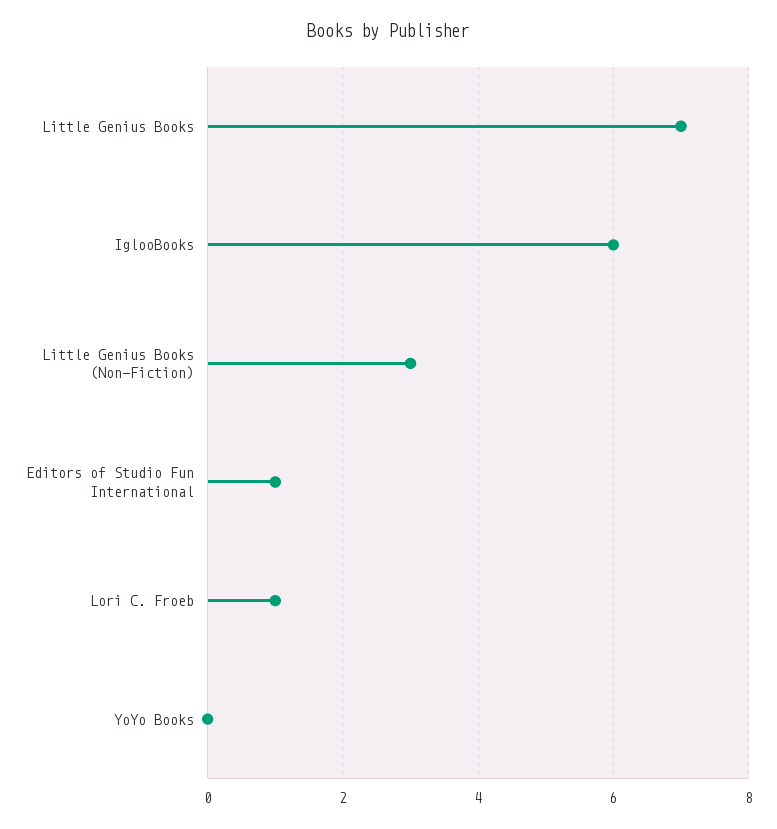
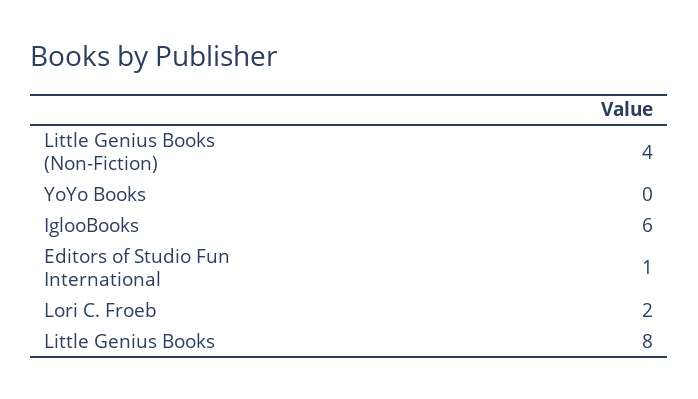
Little Genius Books: 7 -> 8
Little Genius Books (Non-Fiction): 3 -> 4
Lori C. Froeb: 1 -> 2

